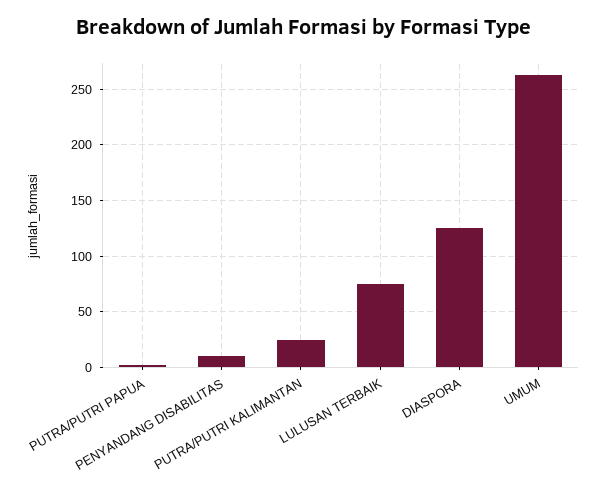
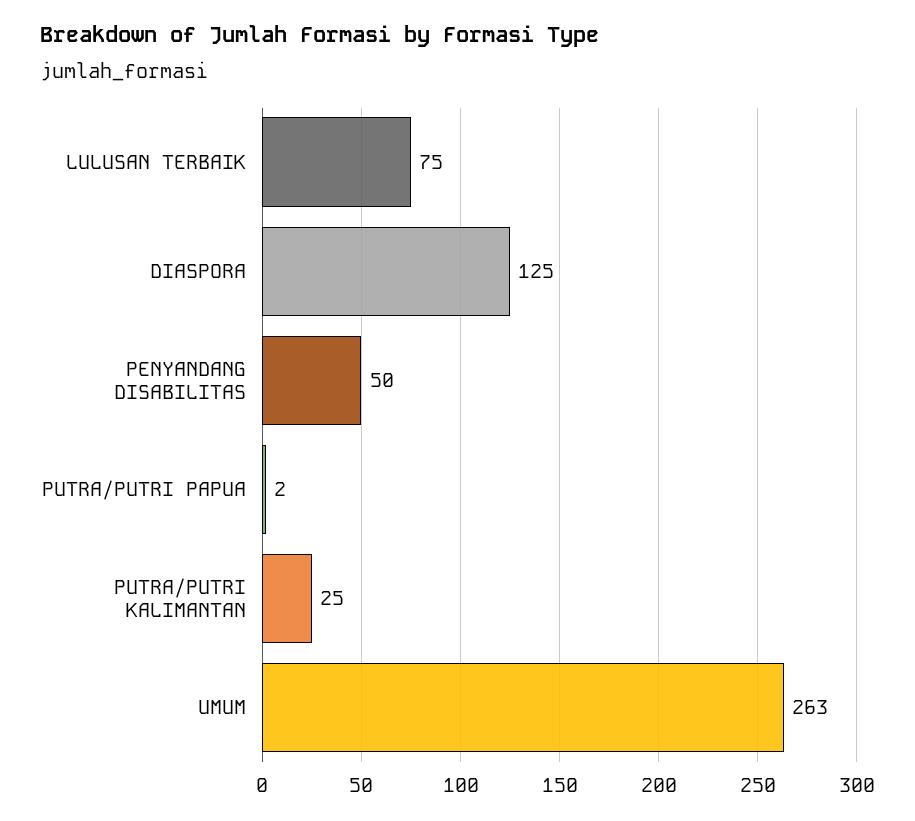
PENYANDANG DISABILITAS: 10 -> 50

